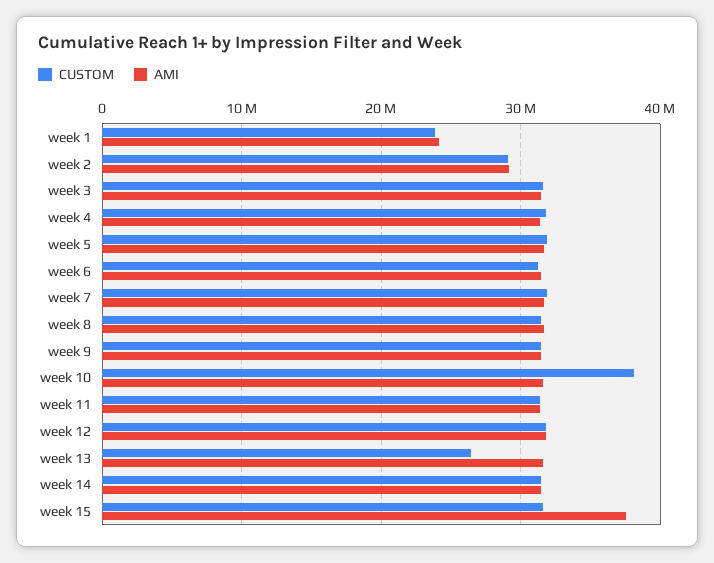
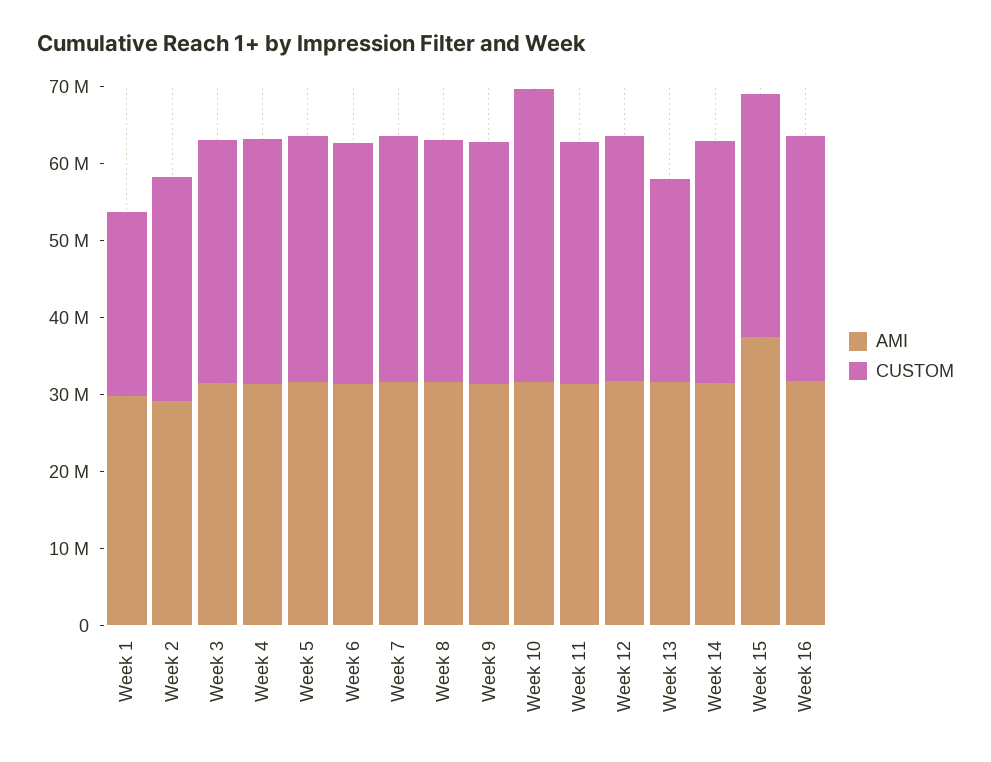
AMI, week 1: 24000000 -> 30000000
AMI, Week 16: none -> 32000000
CUSTOM, Week 16: none -> 32000000

